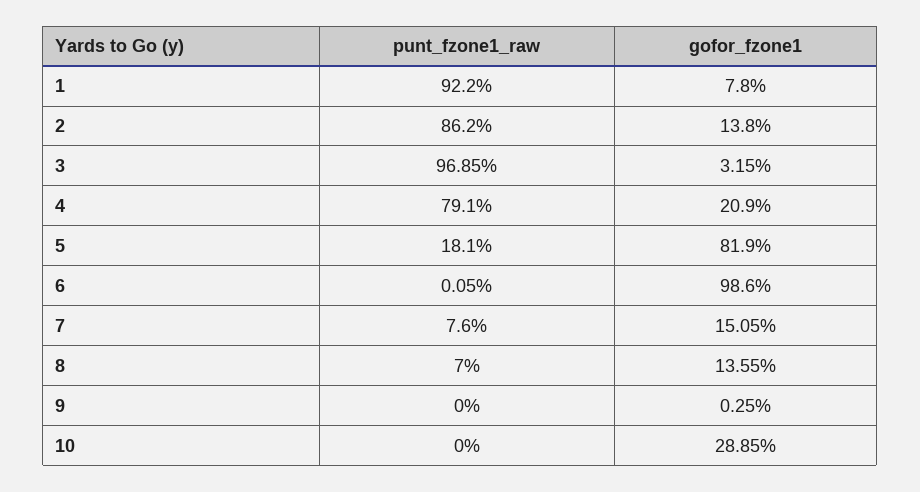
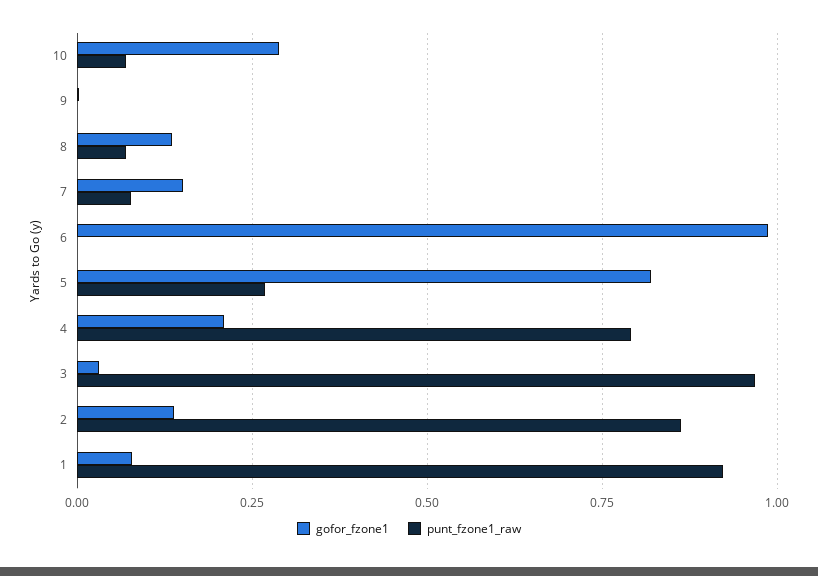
punt_fzone1_raw, 5: 0.181 -> 0.275
punt_fzone1_raw, 10: 0 -> 0.075

